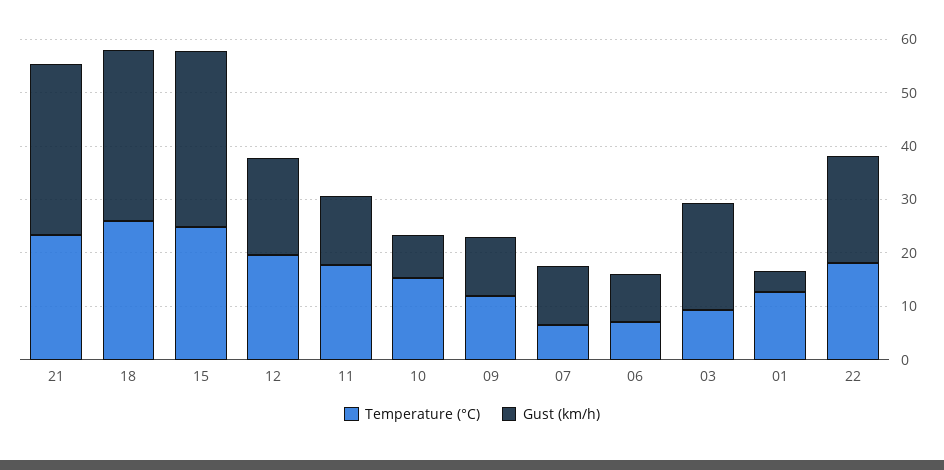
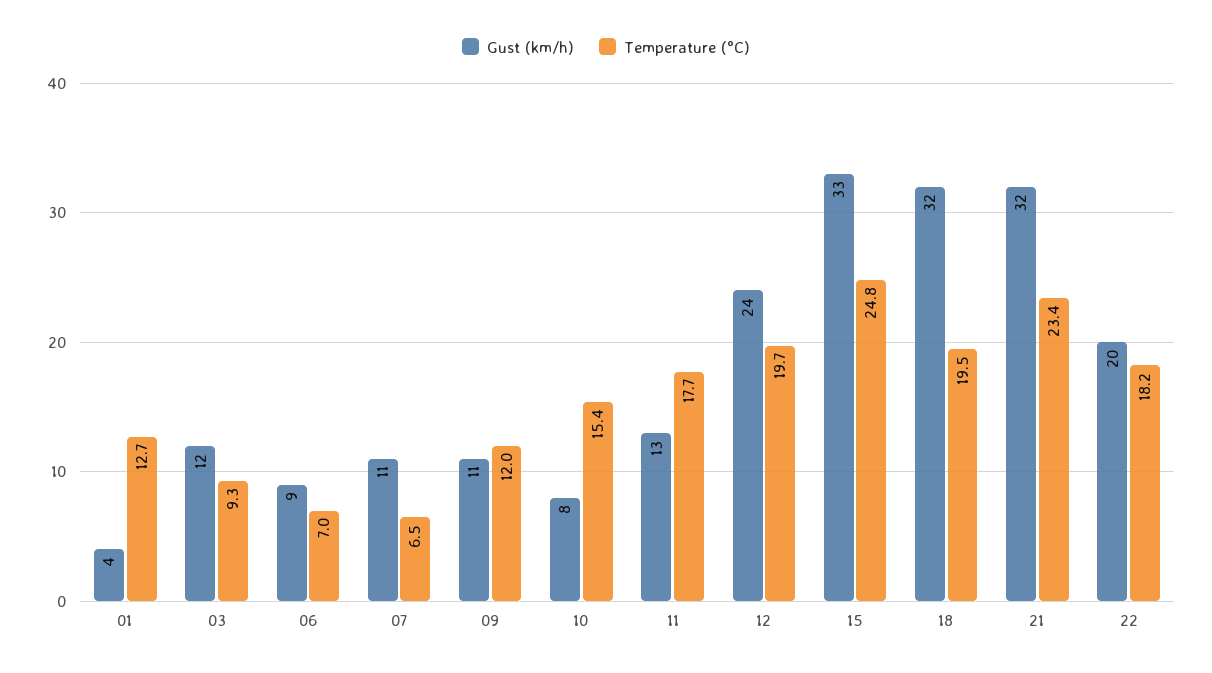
Temperature (°C), 18: 26 -> 19.5
Gust (km/h), 12: 18 -> 24
Gust (km/h), 03: 20 -> 12

